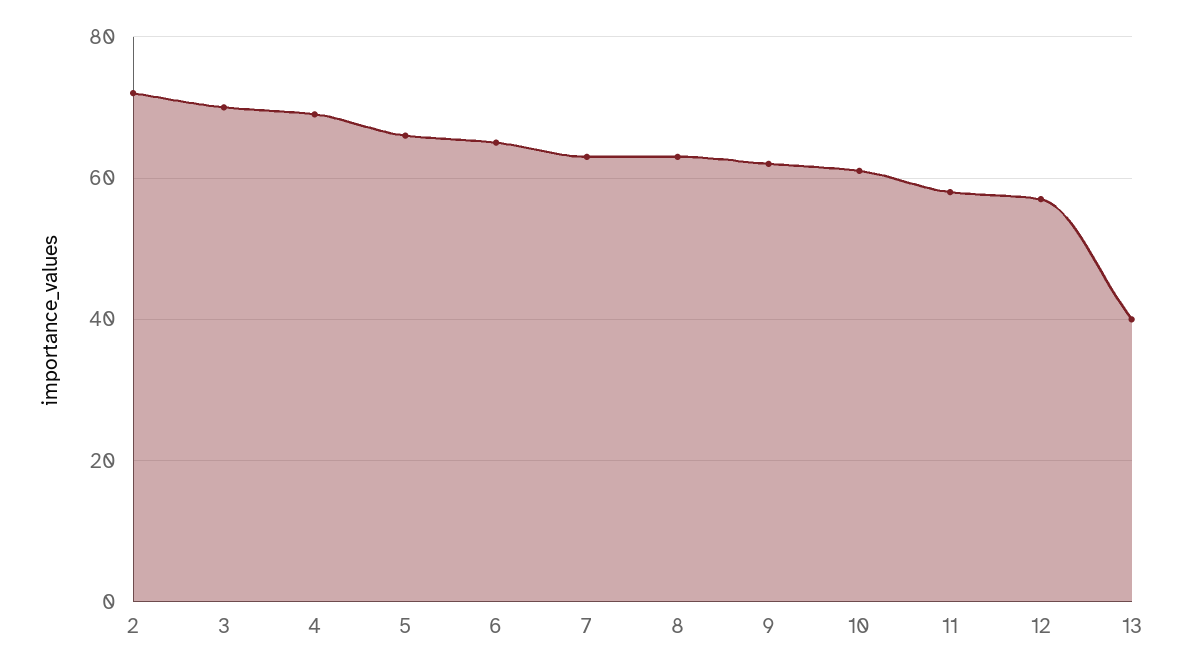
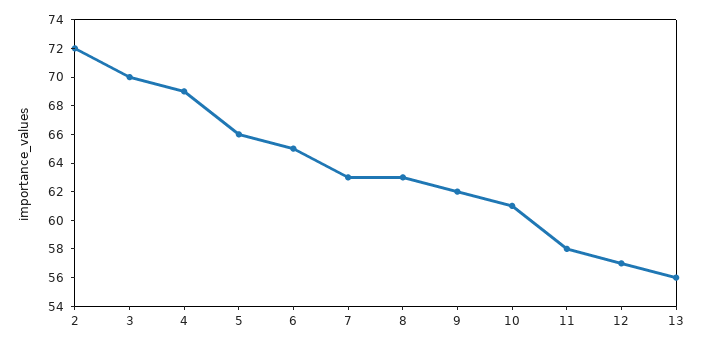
13: 40 -> 56

